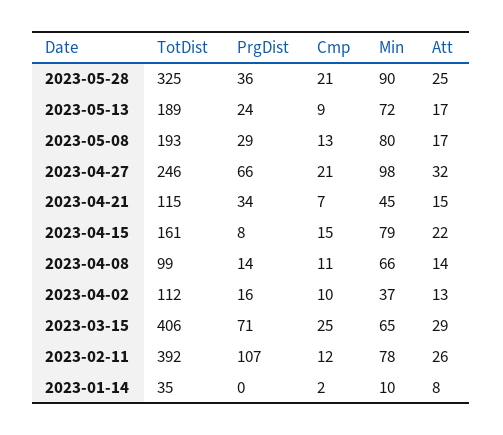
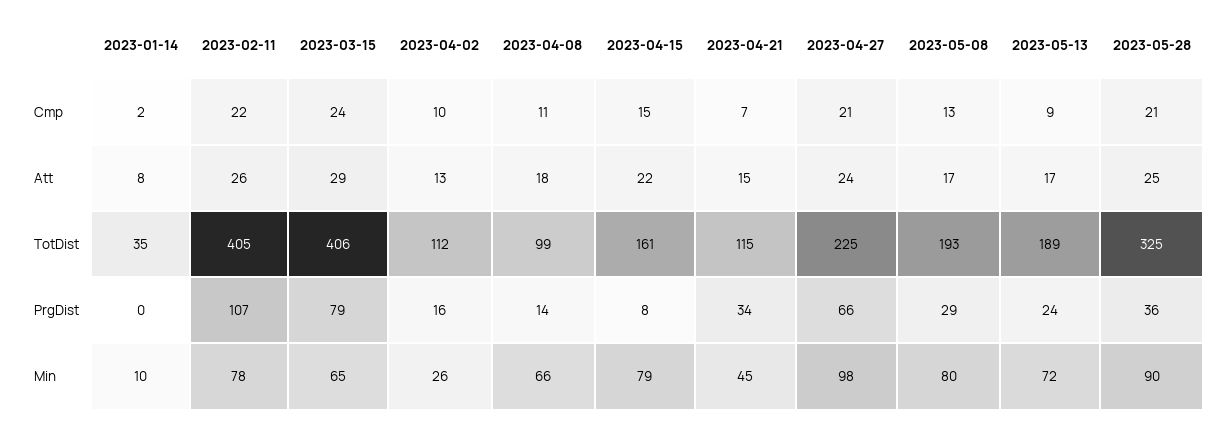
TotDist, 2023-04-27: 246 -> 225
Att, 2023-04-27: 32 -> 24
Att, 2023-04-08: 14 -> 18
Min, 2023-04-02: 37 -> 26
PrgDist, 2023-03-15: 71 -> 79
Cmp, 2023-03-15: 25 -> 24
TotDist, 2023-02-11: 392 -> 405
Cmp, 2023-02-11: 12 -> 22

